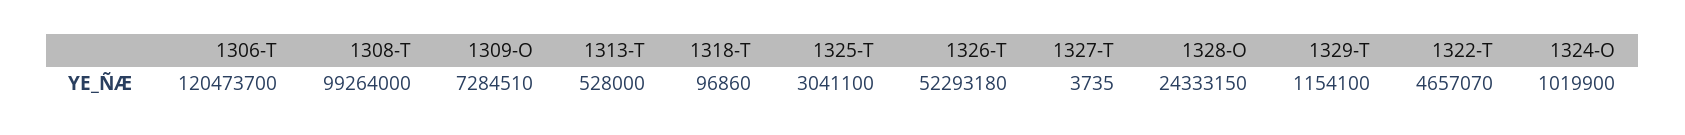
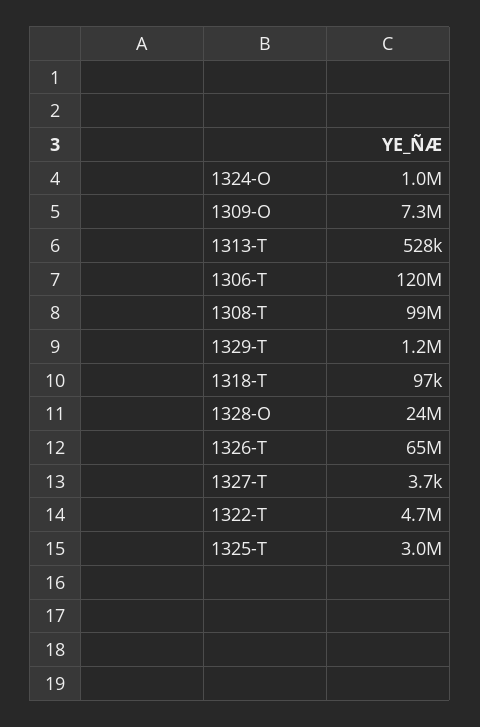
1326-T: 52293180 -> 65000000

